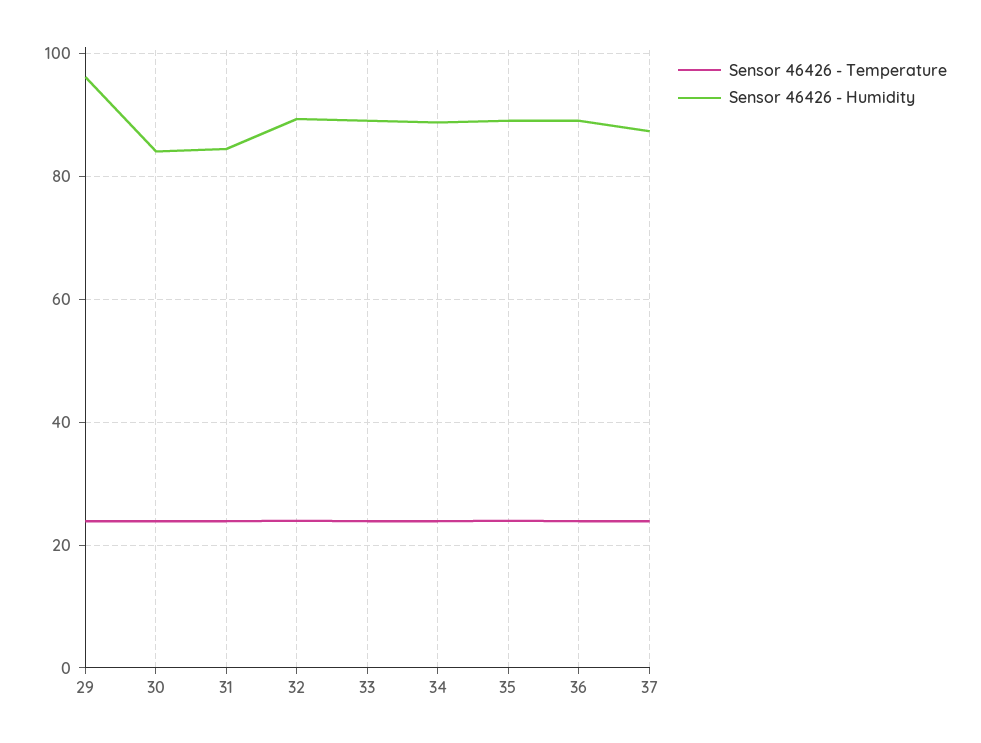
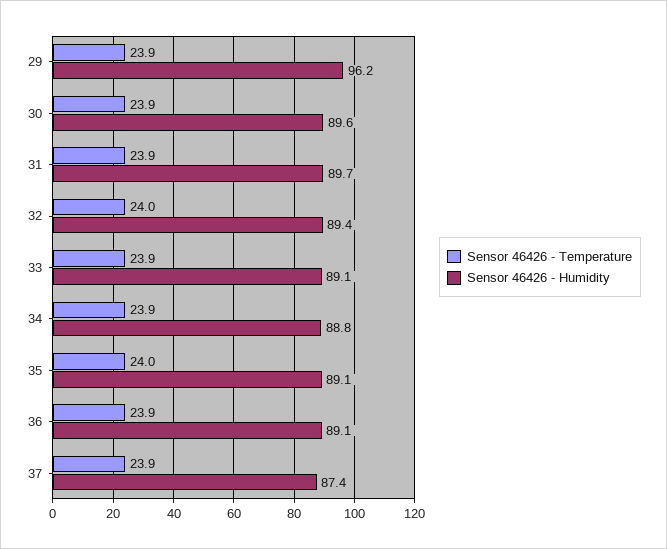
Sensor 46426 - Humidity, 30: 84 -> 89.6
Sensor 46426 - Humidity, 31: 84 -> 89.7

